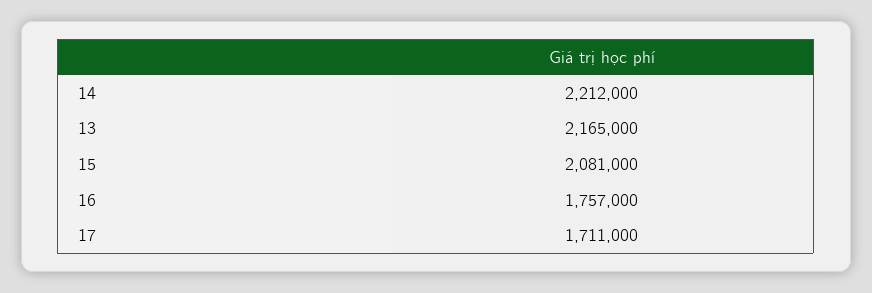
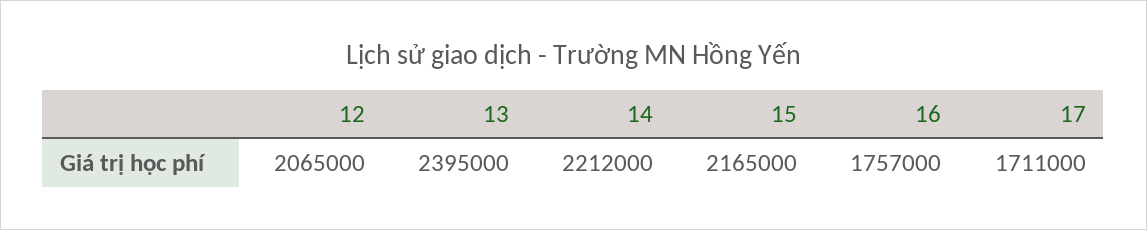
13: 2165000 -> 2395000
15: 2081000 -> 2165000
12: none -> 2065000

